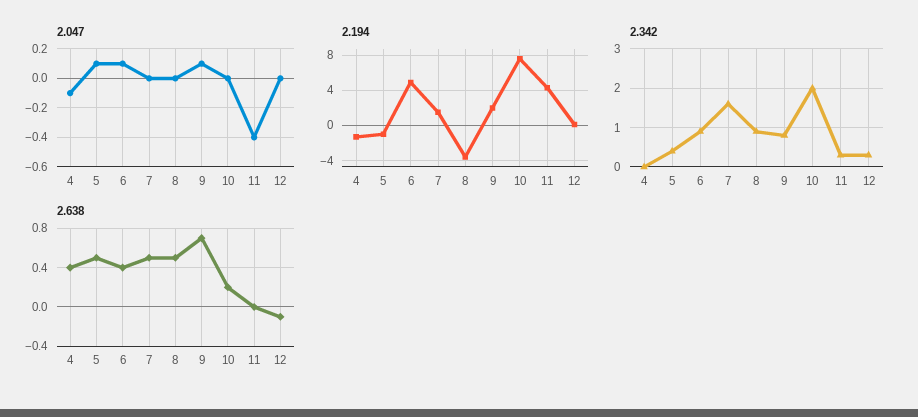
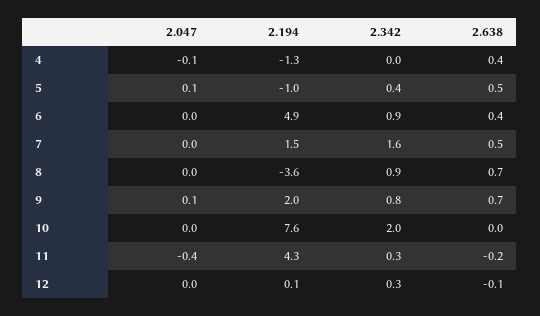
2.047, 6: 0.1 -> 0
2.638, 8: 0.5 -> 0.7
2.638, 10: 0.2 -> 0
2.638, 11: 0 -> -0.2

